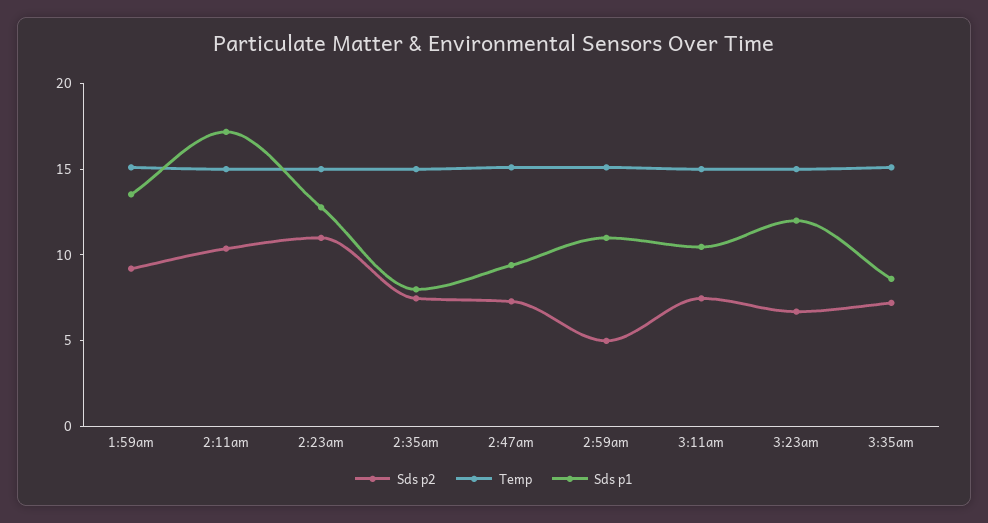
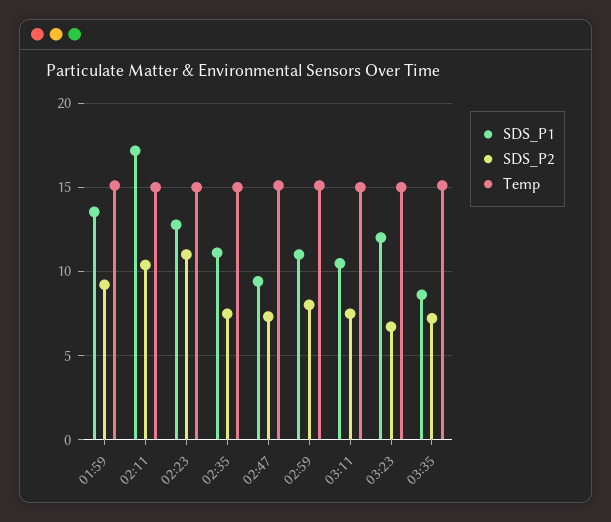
Sds p1, 2:35am: 8 -> 11
Sds p2, 2:59am: 5 -> 8

